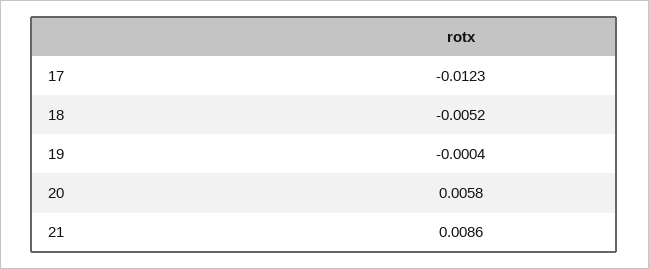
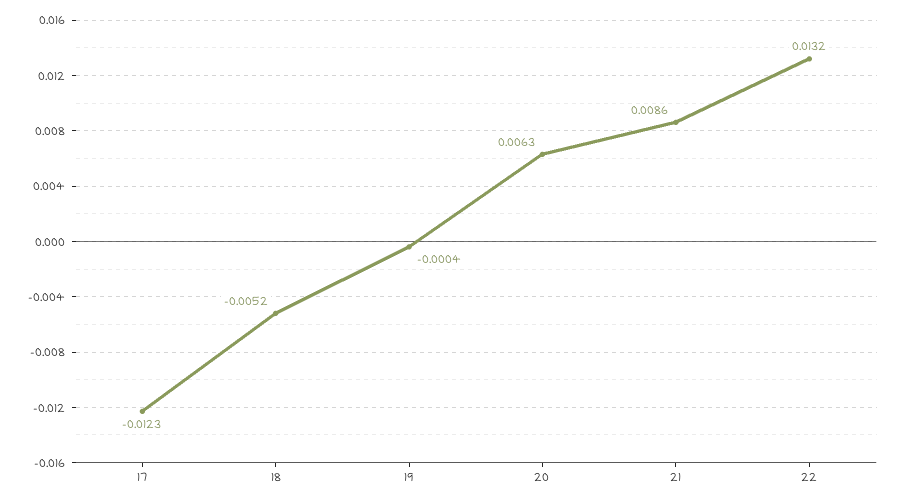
20: 0.0058 -> 0.0063
22: none -> 0.0132

